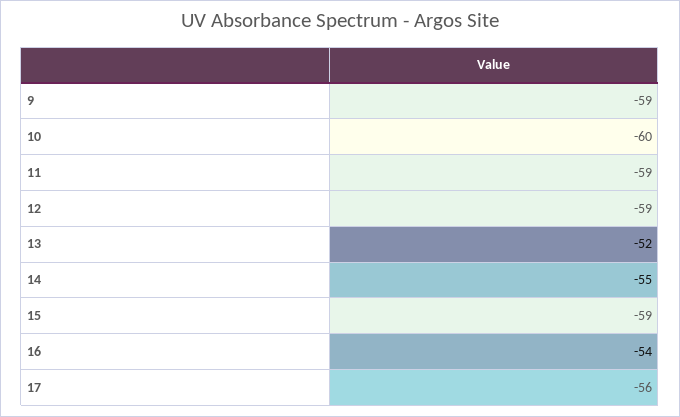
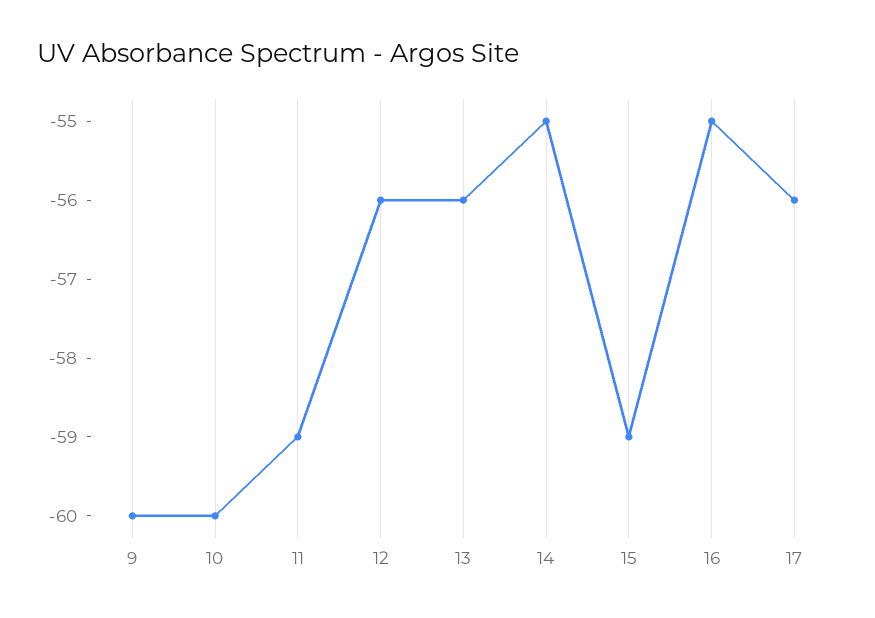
9: -59 -> -60
12: -59 -> -56
13: -52 -> -56
16: -54 -> -55

